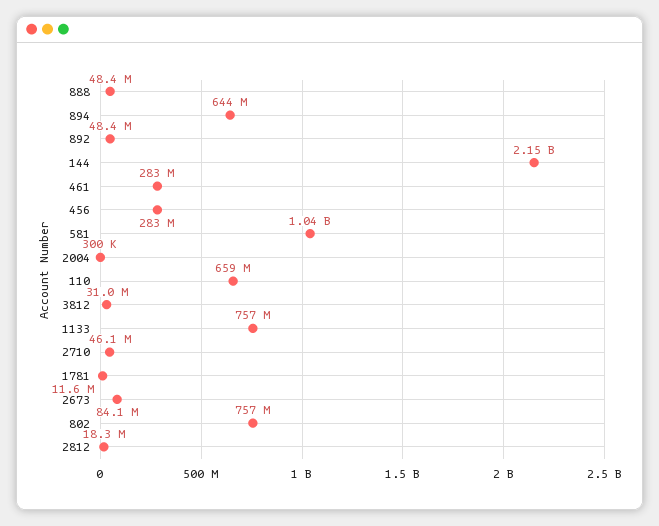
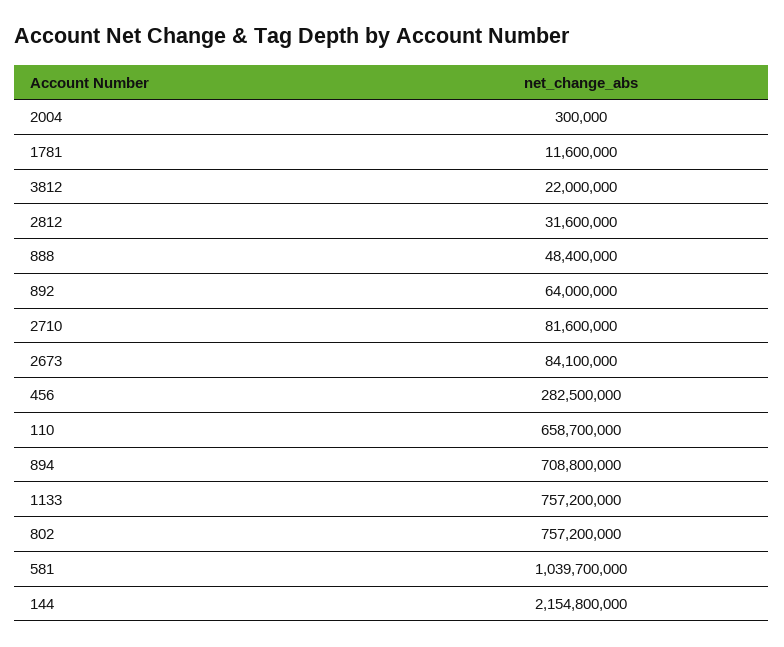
894: 644000000 -> 708800000
892: 48400000 -> 64000000
461: 283000000 -> none
3812: 31000000 -> 22000000
2710: 46100000 -> 81600000
2812: 18300000 -> 31600000

